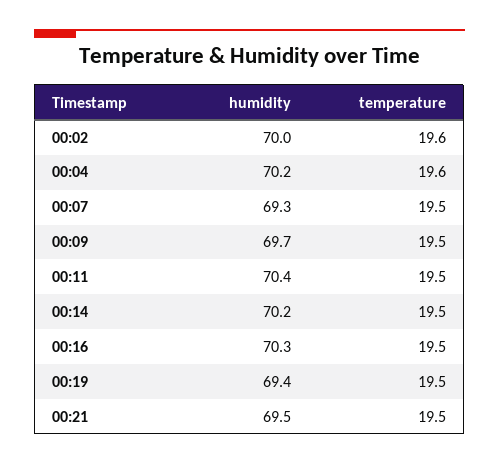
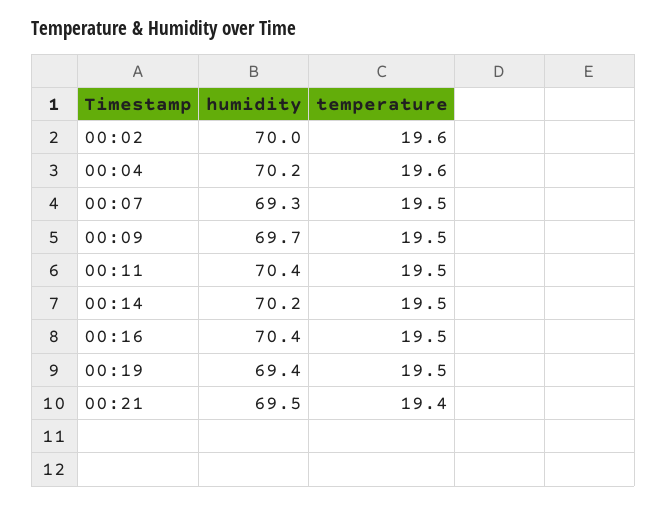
humidity, 00:16: 70.3 -> 70.4
temperature, 00:21: 19.5 -> 19.4

